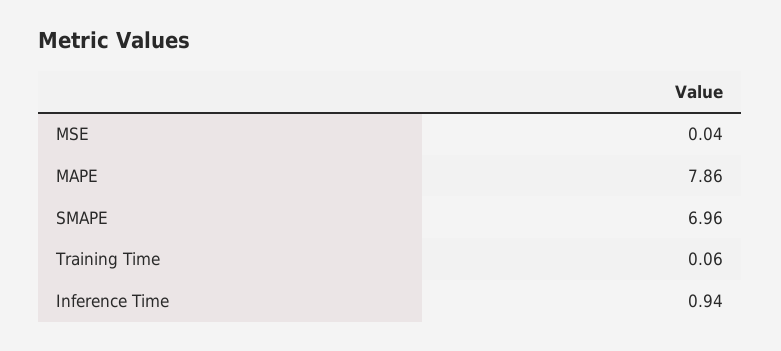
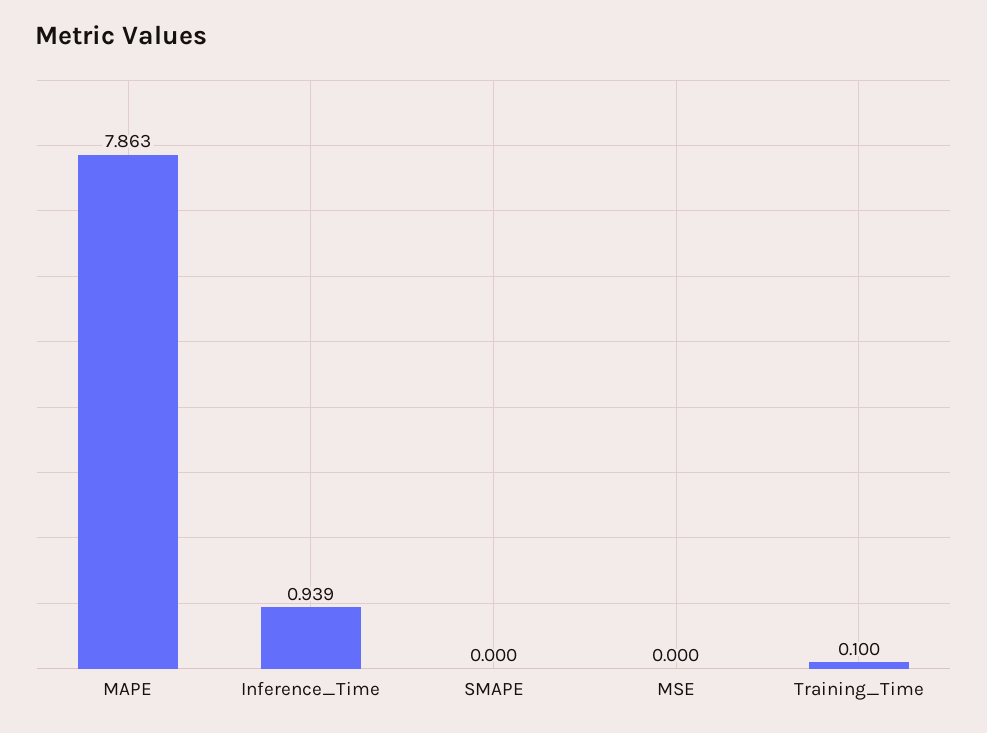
MSE: 0.04 -> 0
SMAPE: 6.96 -> 0
Training Time: 0.06 -> 0.1

